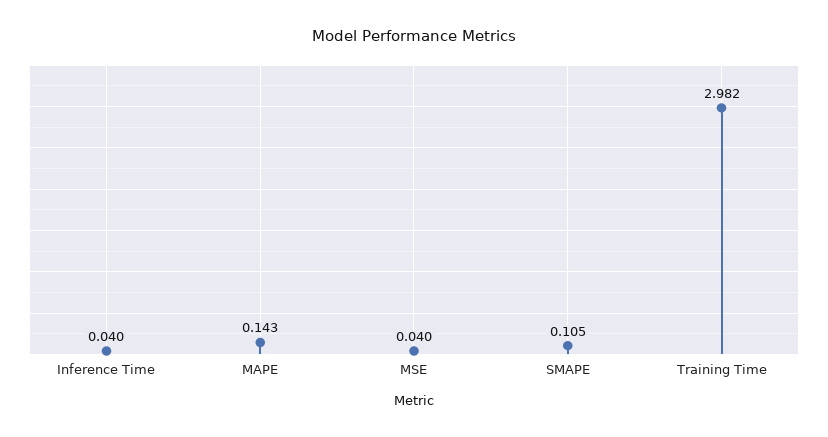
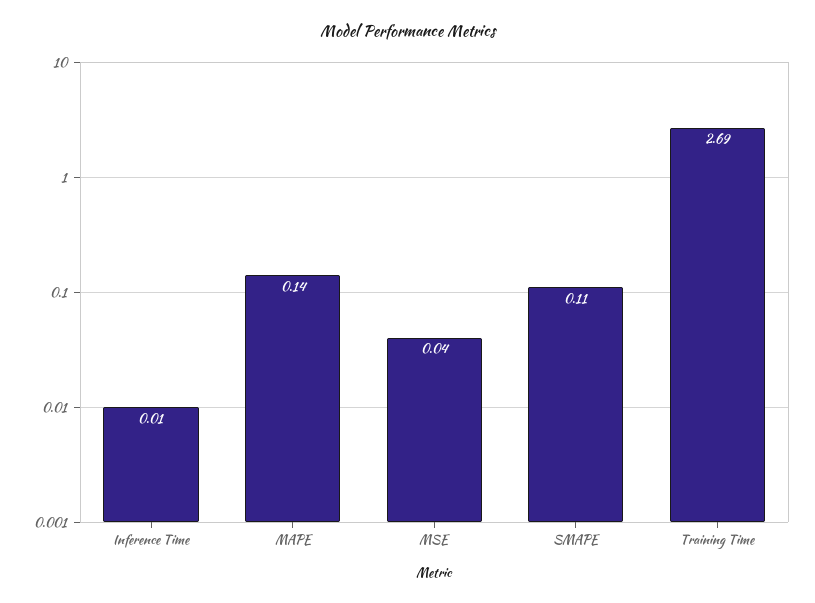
Inference Time: 0.04 -> 0.01
Training Time: 2.982 -> 2.69

